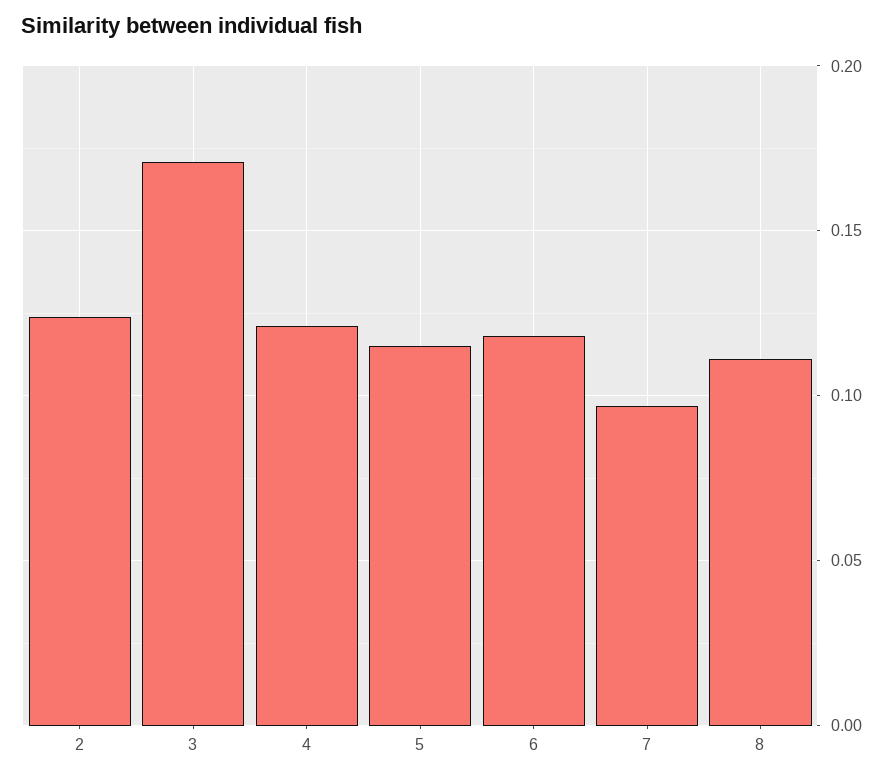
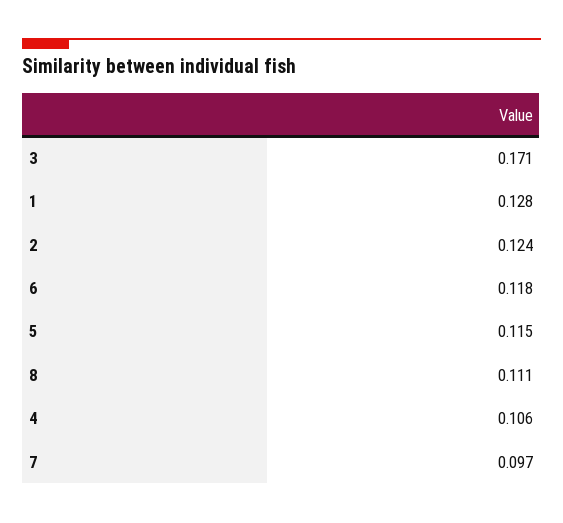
4: 0.12 -> 0.106
1: none -> 0.128

